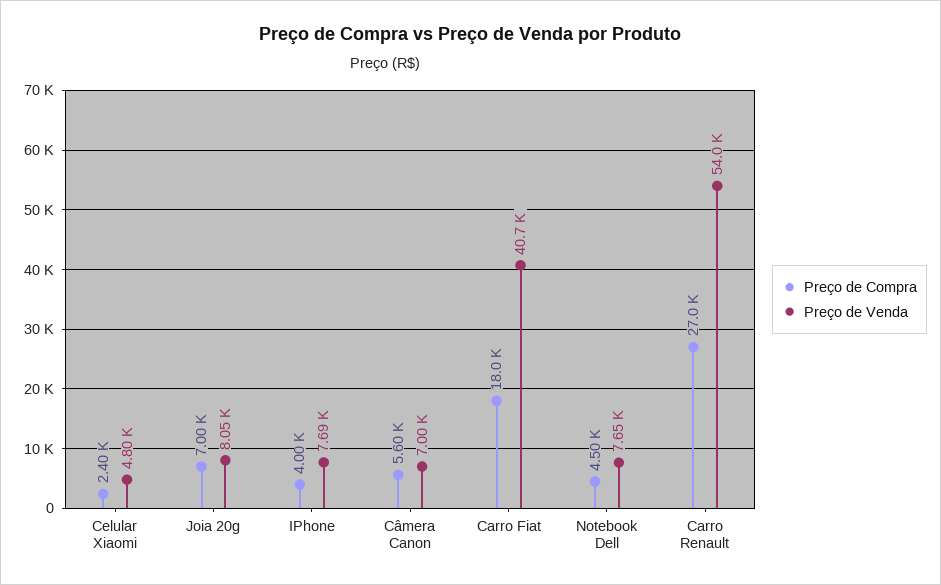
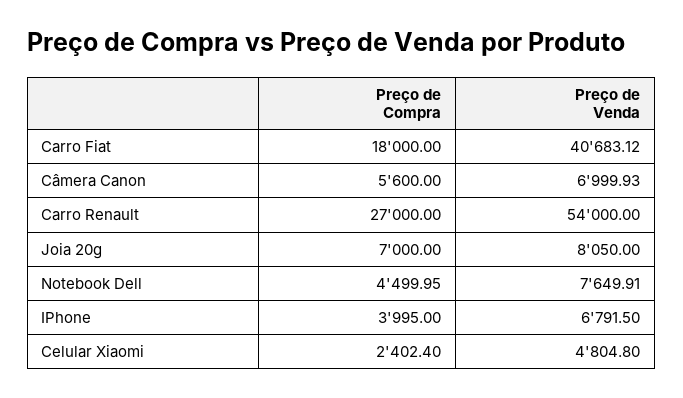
Preço de Venda, IPhone: 7690 -> 6791.5

